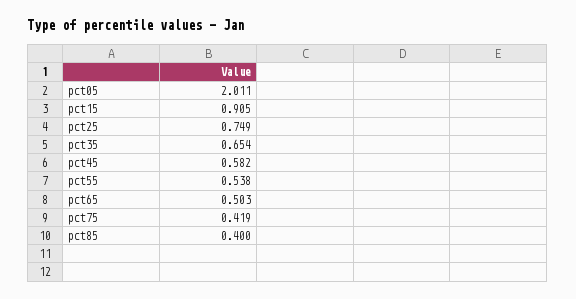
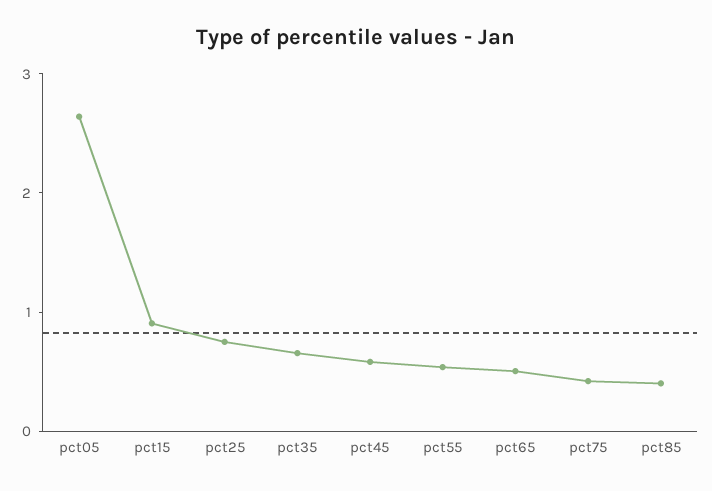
pct05: 2.011 -> 2.6

